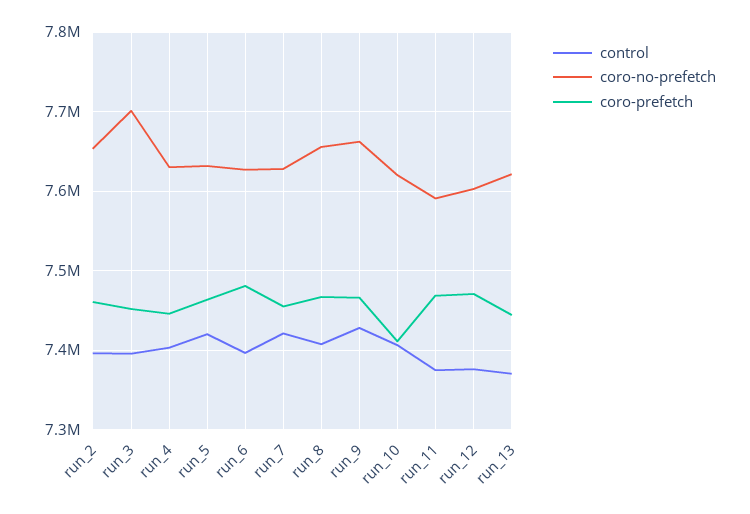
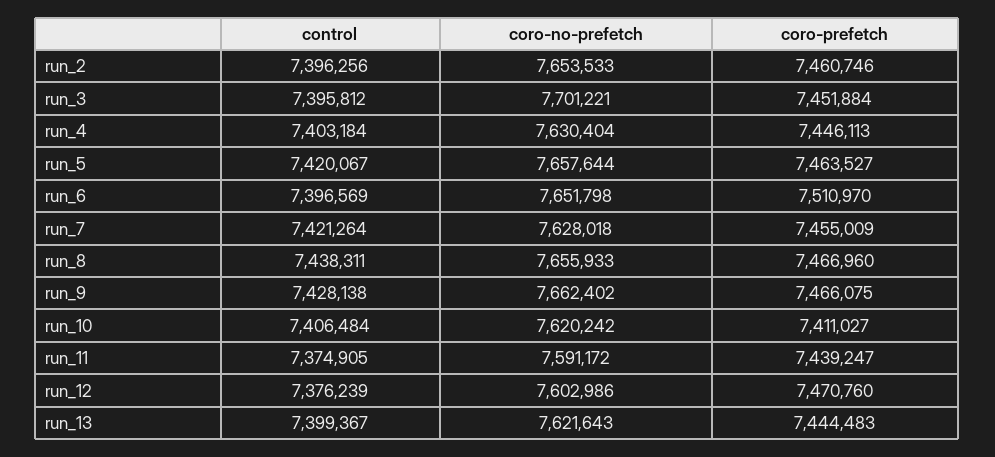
coro-no-prefetch, run_5: 7630000 -> 7657644
coro-no-prefetch, run_6: 7630000 -> 7651798
coro-prefetch, run_6: 7480000 -> 7510970
control, run_8: 7410000 -> 7438311
coro-prefetch, run_11: 7470000 -> 7439247
control, run_13: 7370000 -> 7399367

